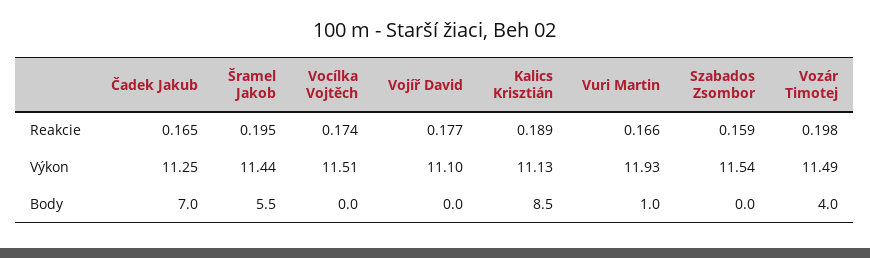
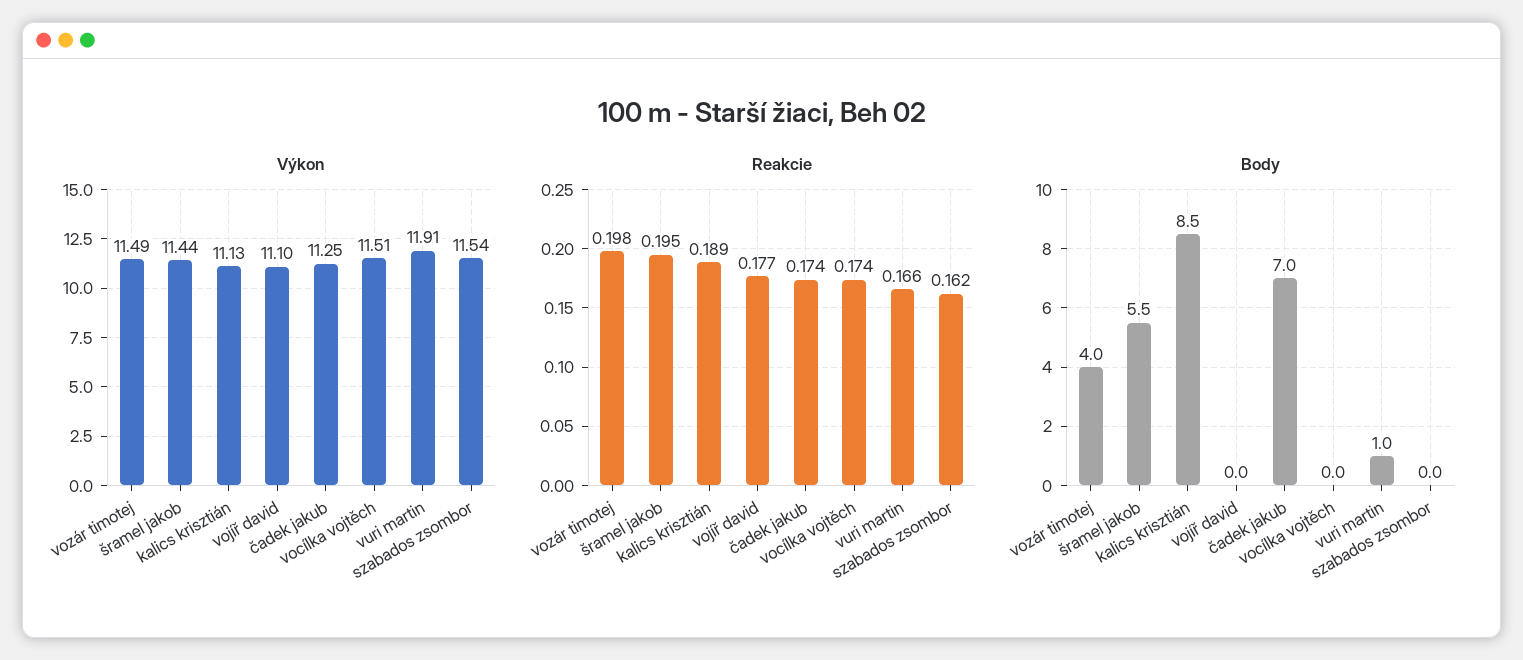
Reakcie, Čadek Jakub: 0.165 -> 0.174
Reakcie, Szabados Zsombor: 0.159 -> 0.162
Výkon, Vuri Martin: 11.93 -> 11.91

